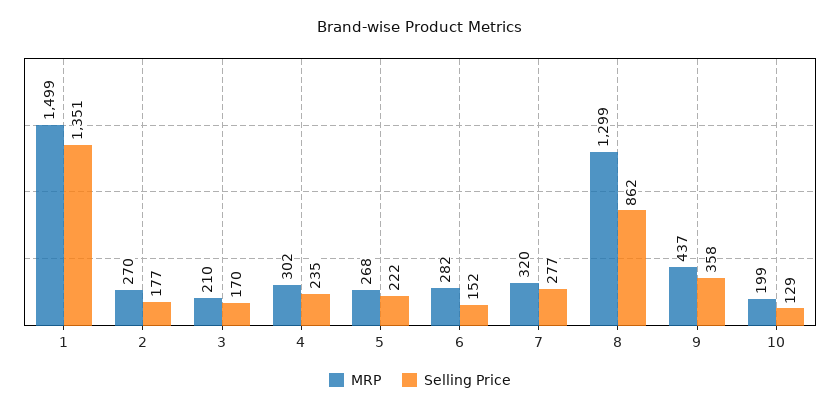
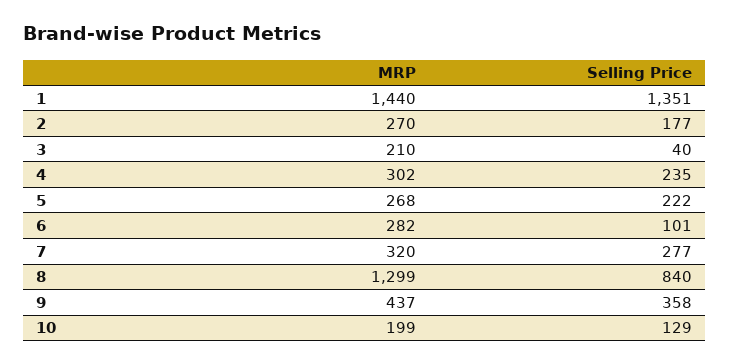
MRP, 1: 1499 -> 1440
Selling Price, 3: 170 -> 40
Selling Price, 6: 152 -> 101
Selling Price, 8: 862 -> 840

